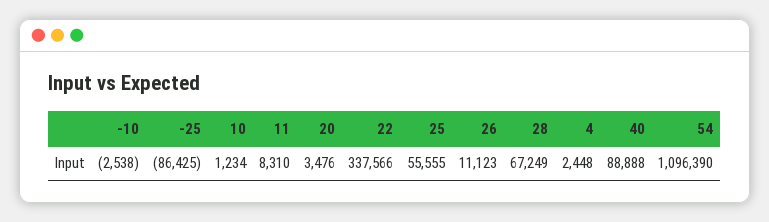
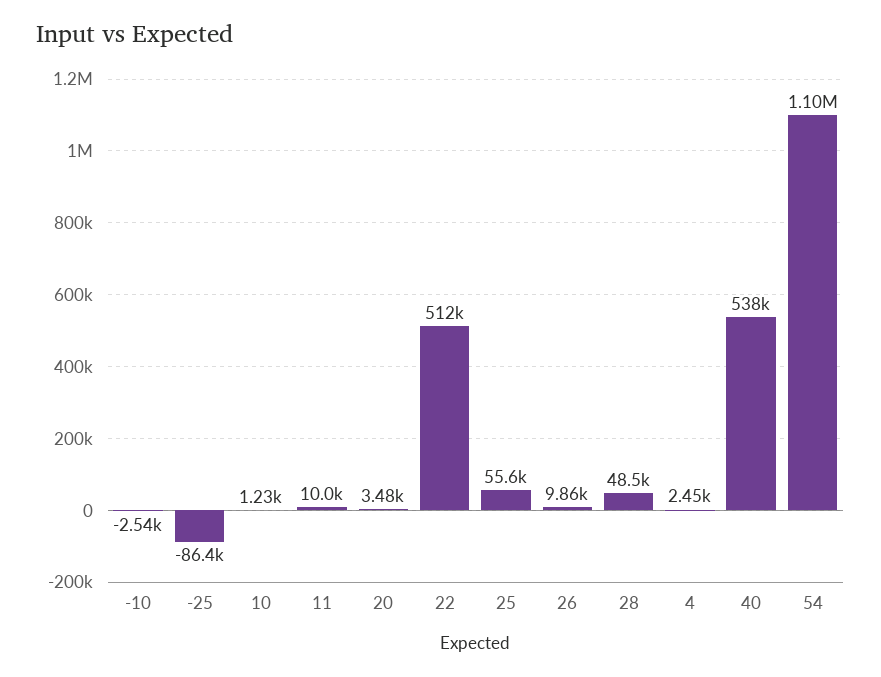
11: 8310 -> 10000
22: 337566 -> 512000
26: 11123 -> 9860
28: 67249 -> 48500
40: 88888 -> 538000

